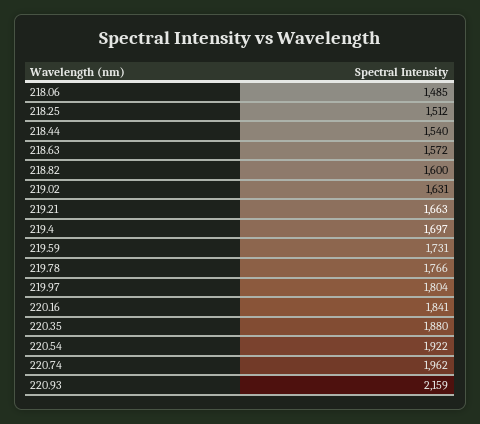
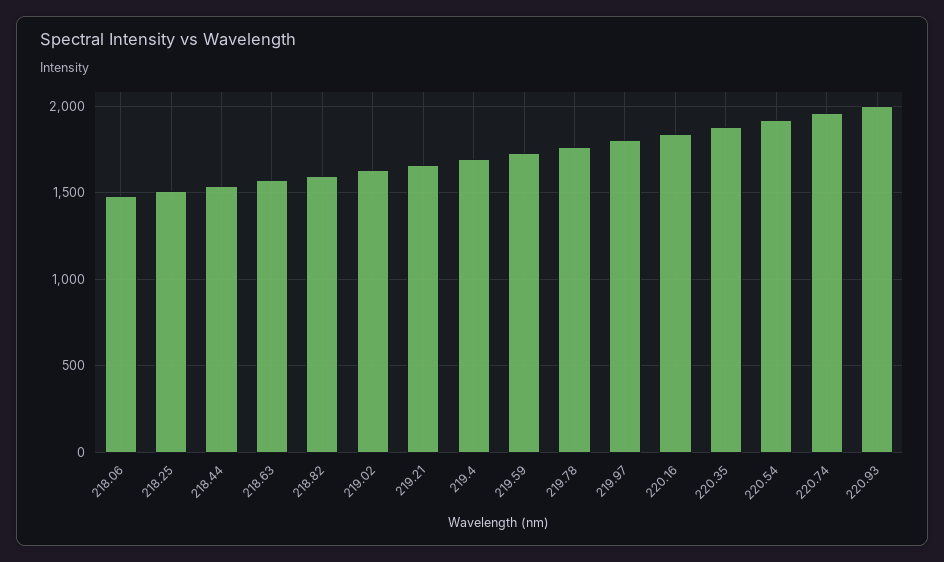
220.93: 2159 -> 2000

